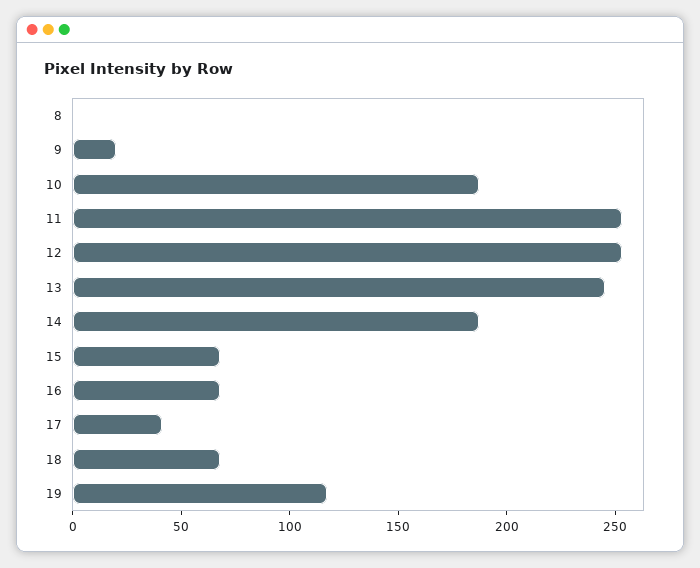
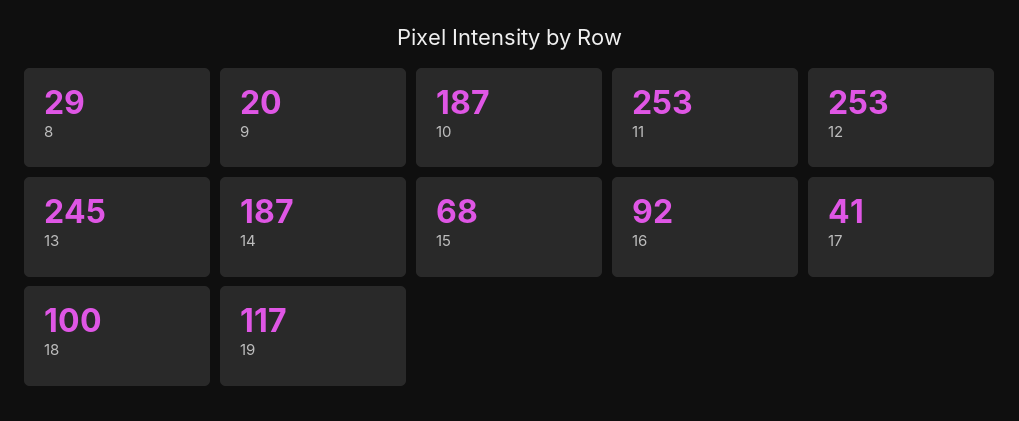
8: 0 -> 29
16: 70 -> 92
18: 70 -> 100

